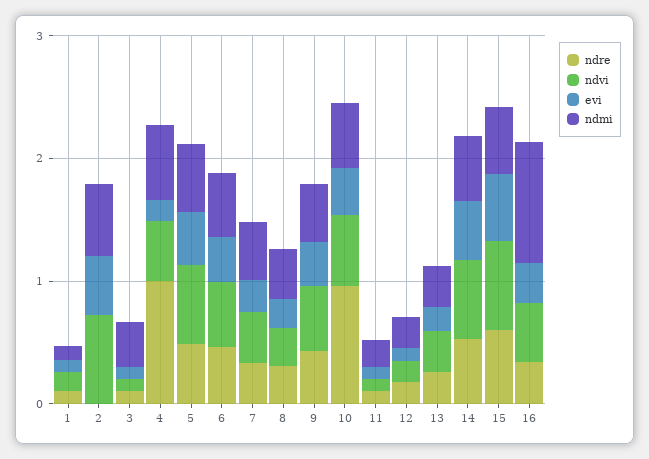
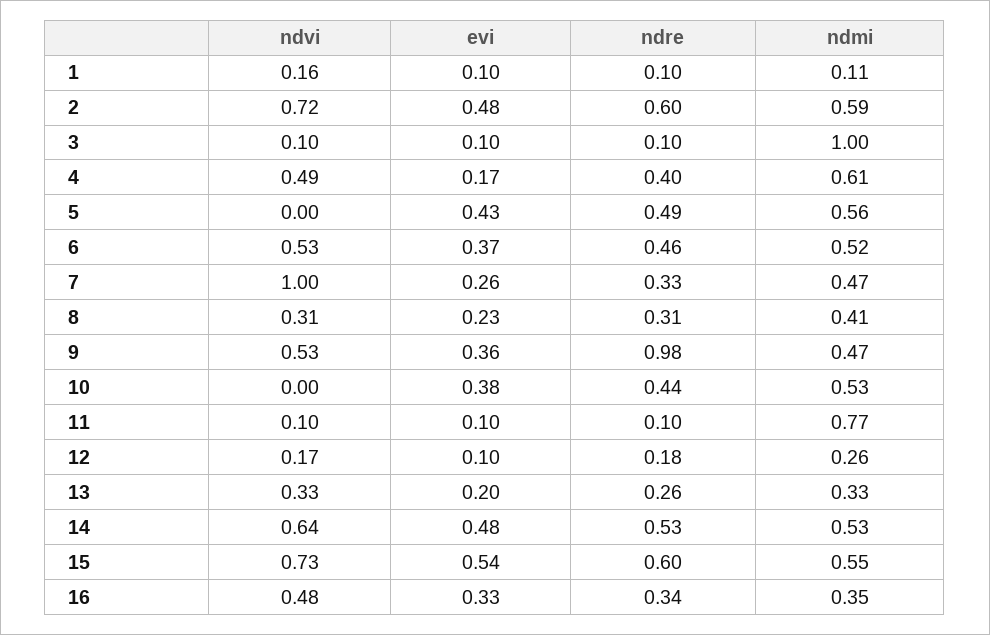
ndre, 2: 0 -> 0.6
ndmi, 3: 0.4 -> 1
ndre, 4: 1 -> 0.4
ndvi, 5: 0.6 -> 0
ndvi, 7: 0.4 -> 1
ndre, 9: 0.4 -> 0.98
ndre, 10: 1 -> 0.44
ndvi, 10: 0.6 -> 0
ndmi, 11: 0.2 -> 0.77
ndmi, 16: 1 -> 0.35

